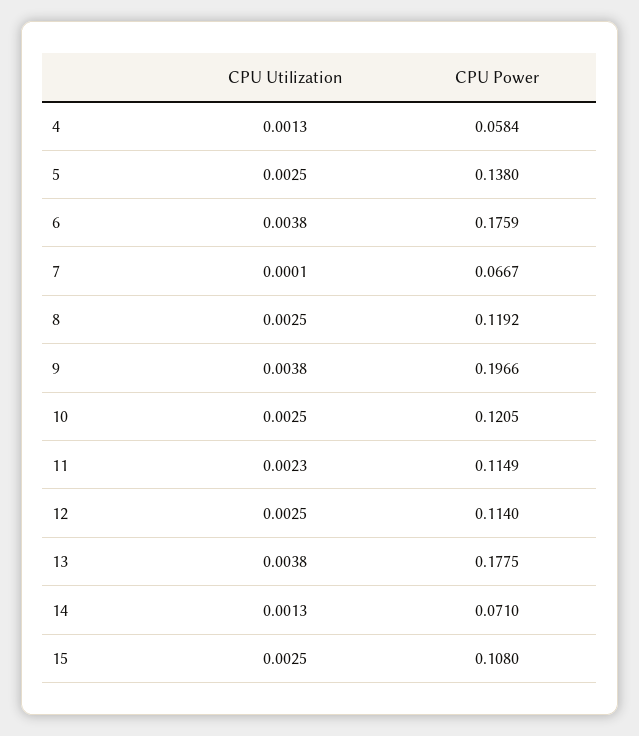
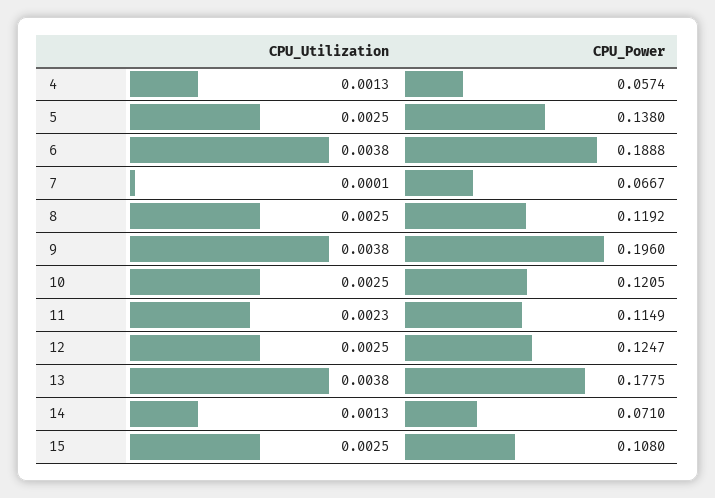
CPU Power, 4: 0.0584 -> 0.0574
CPU Power, 6: 0.1759 -> 0.1888
CPU Power, 9: 0.1966 -> 0.196
CPU Power, 12: 0.114 -> 0.1247

